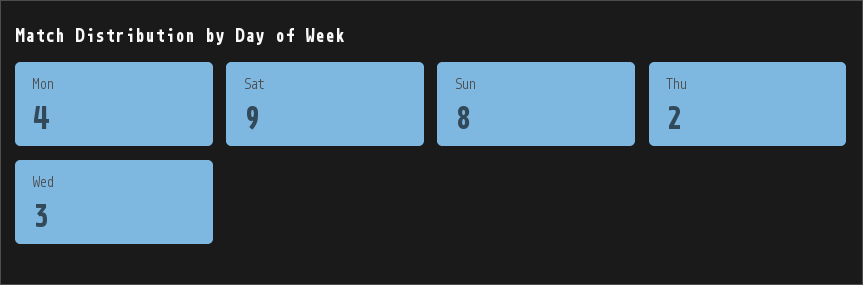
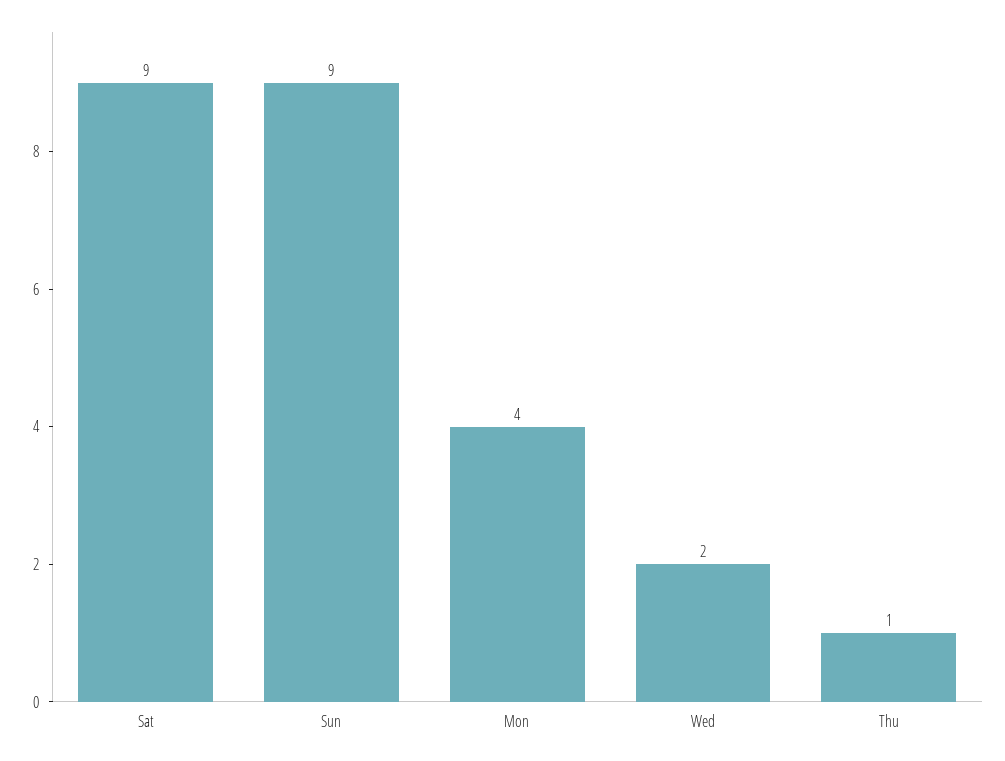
Sun: 8 -> 9
Thu: 2 -> 1
Wed: 3 -> 2

